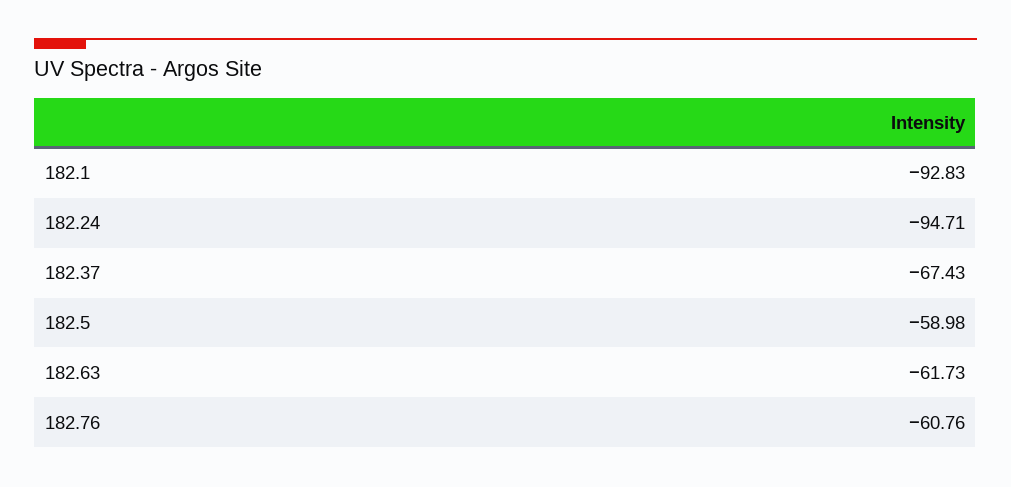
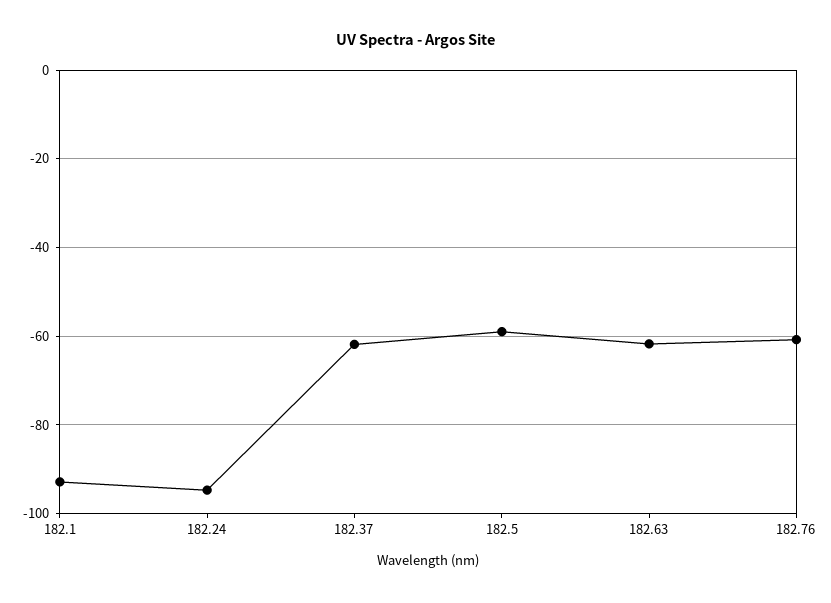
182.37: -67.43 -> -62

